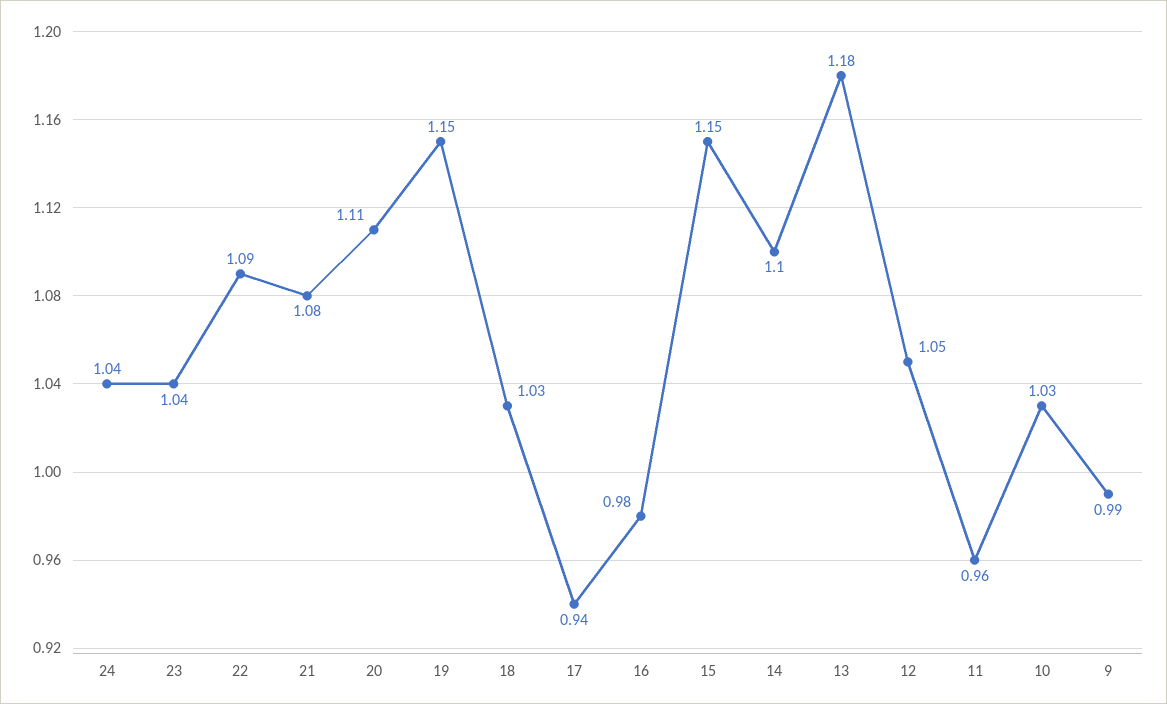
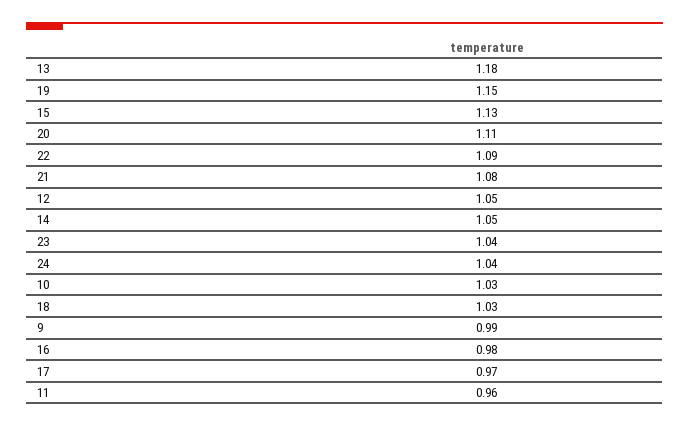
17: 0.94 -> 0.97
15: 1.15 -> 1.13
14: 1.1 -> 1.05

